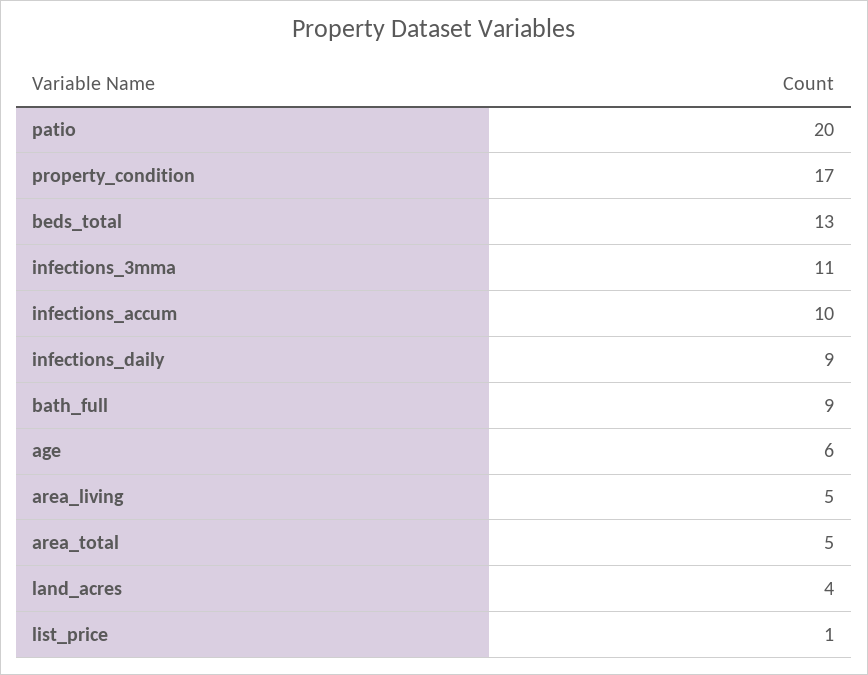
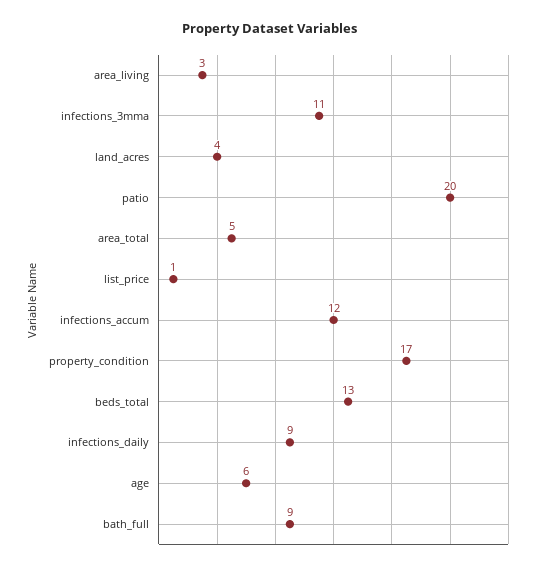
infections_accum: 10 -> 12
area_living: 5 -> 3

